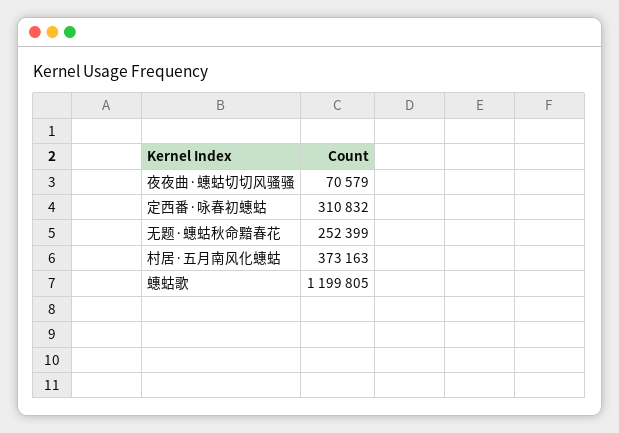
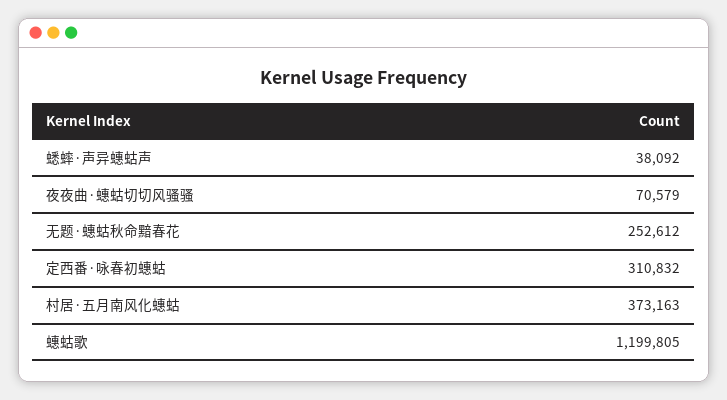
无题·蟪蛄秋命黯春花: 252399 -> 252612
蟋蟀·声异蟪蛄声: none -> 38092

